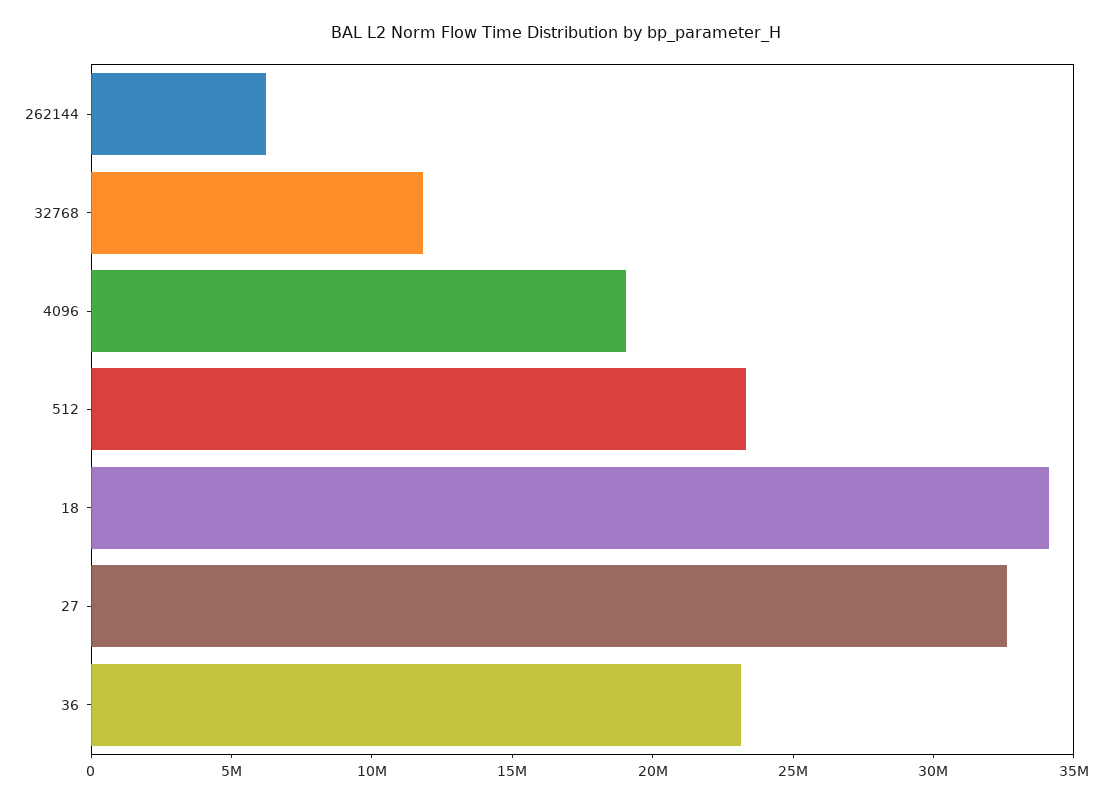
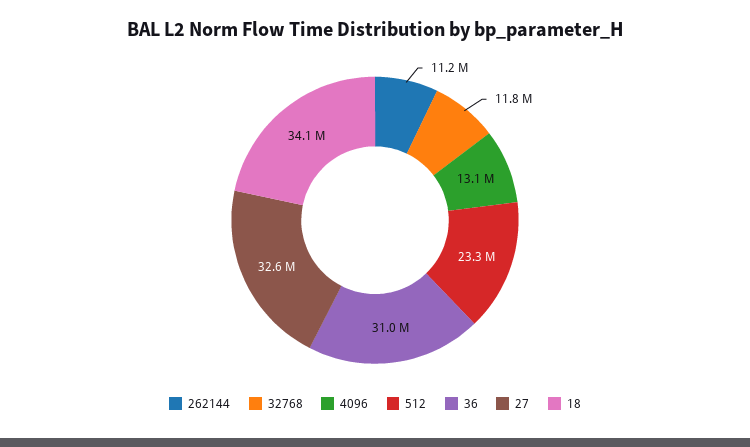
262144: 6000000 -> 11200000
4096: 19000000 -> 13100000
36: 23000000 -> 31000000

